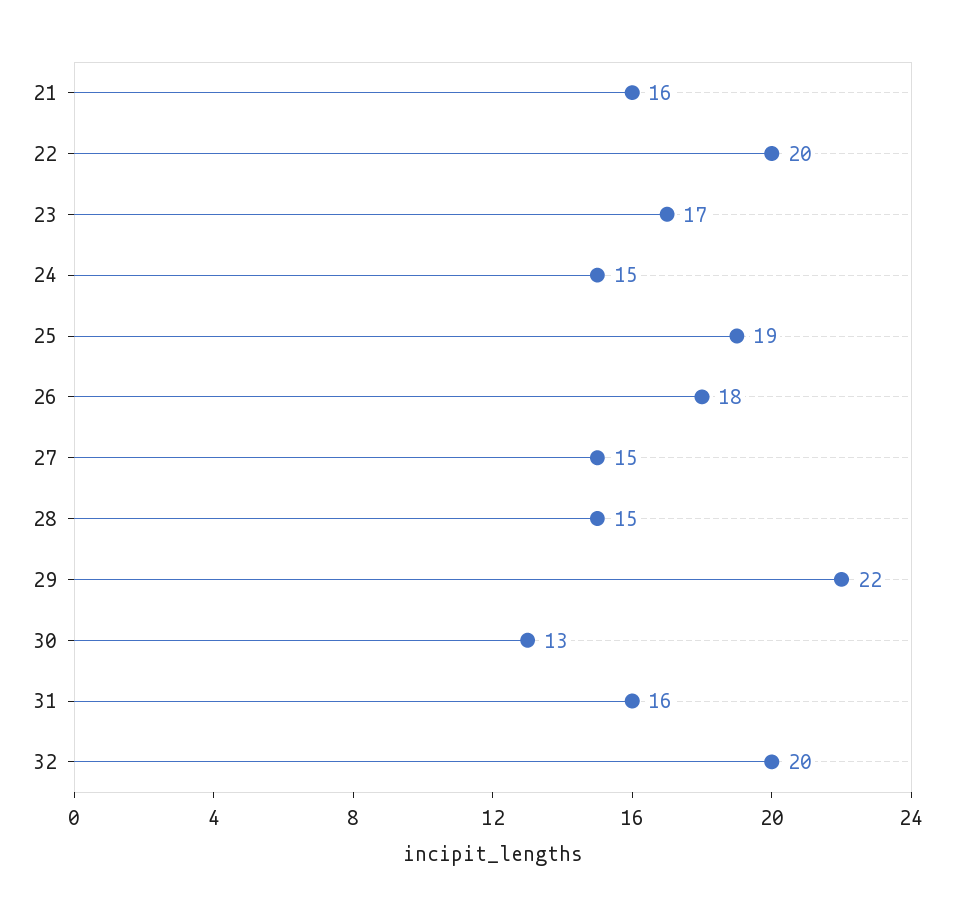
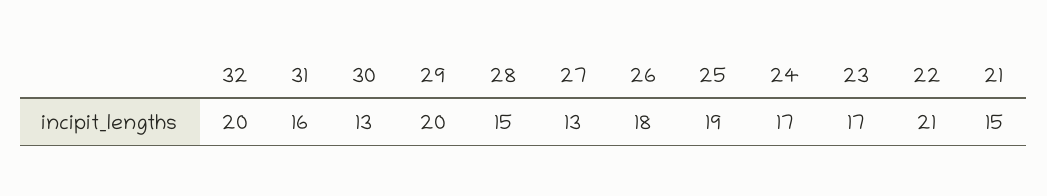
21: 16 -> 15
22: 20 -> 21
24: 15 -> 17
27: 15 -> 13
29: 22 -> 20

